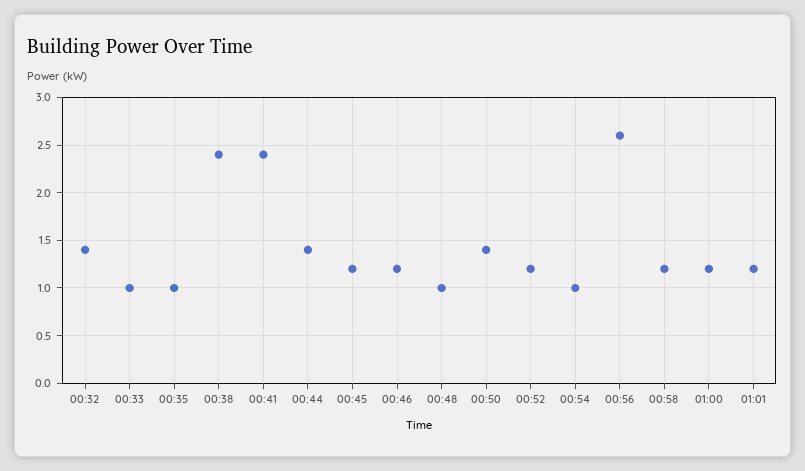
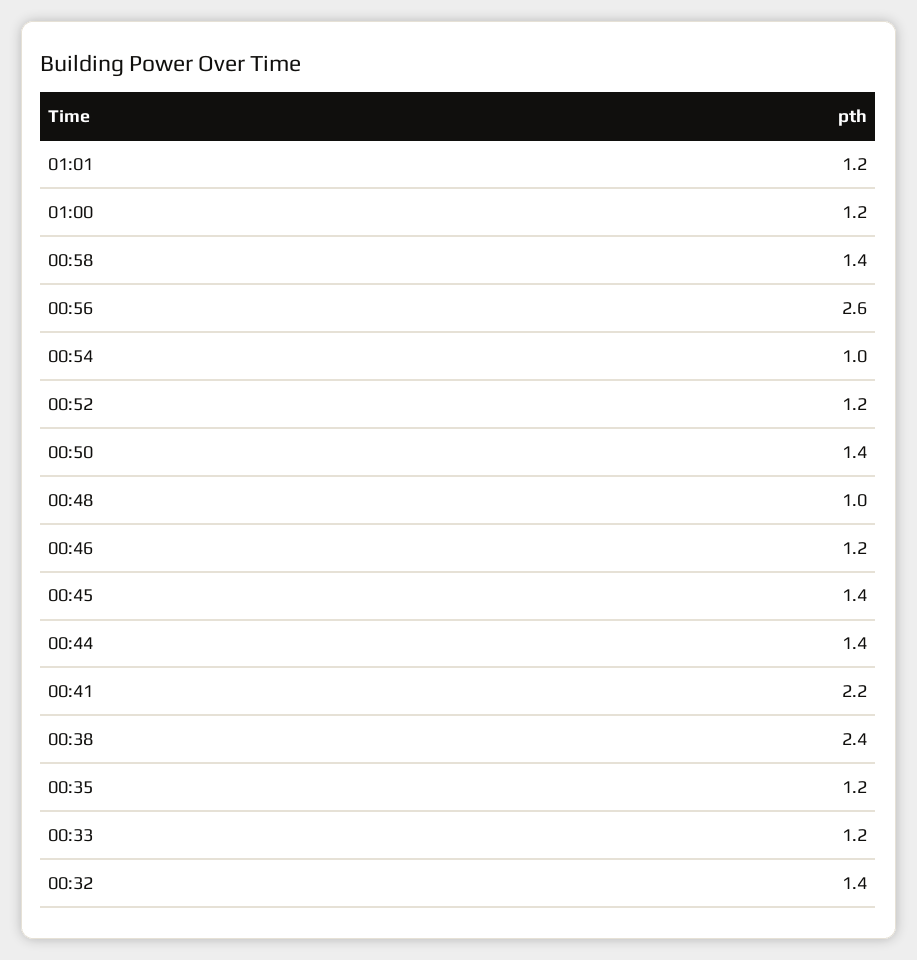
00:33: 1 -> 1.2
00:35: 1 -> 1.2
00:41: 2.4 -> 2.2
00:45: 1.2 -> 1.4
00:58: 1.2 -> 1.4

